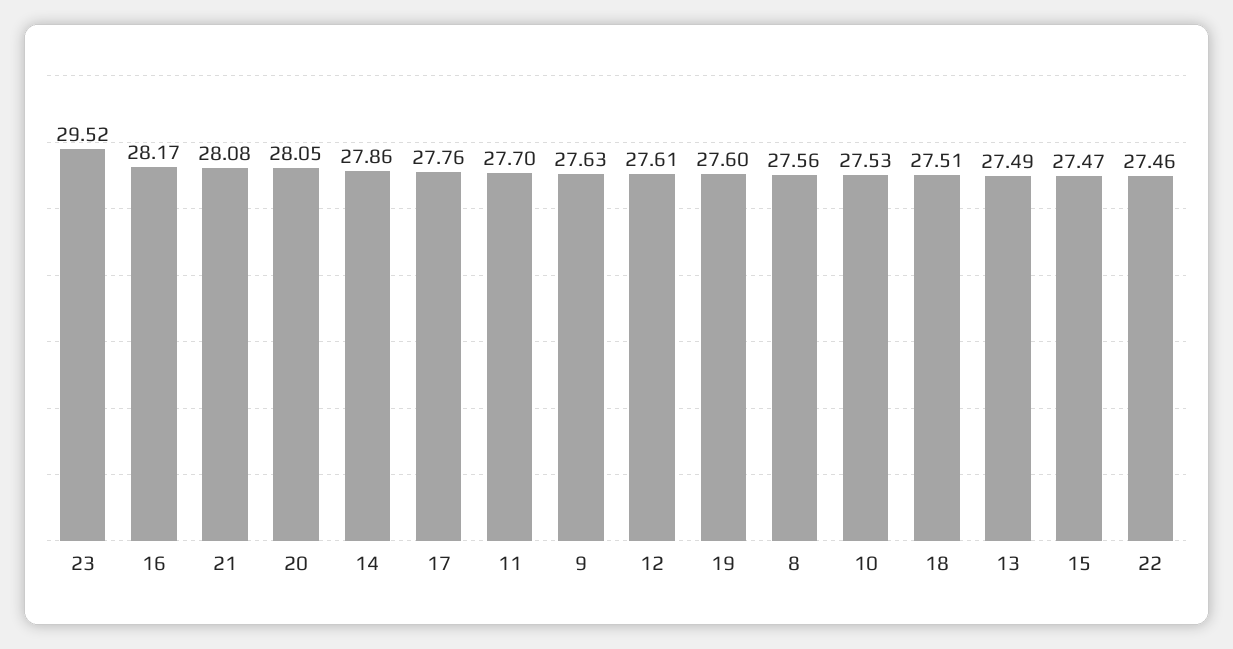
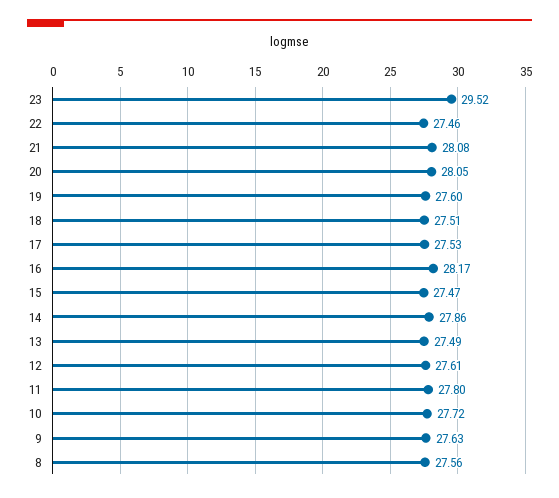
17: 27.76 -> 27.53
11: 27.7 -> 27.8
10: 27.53 -> 27.72

